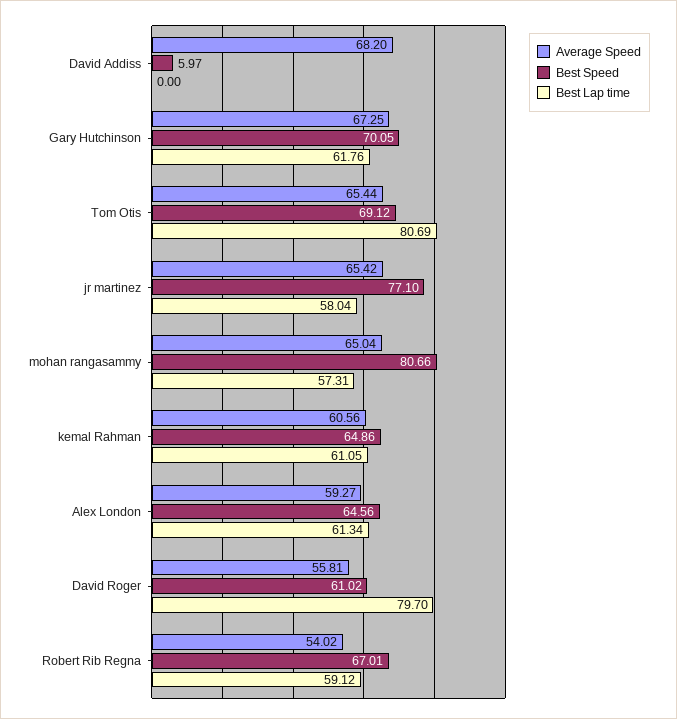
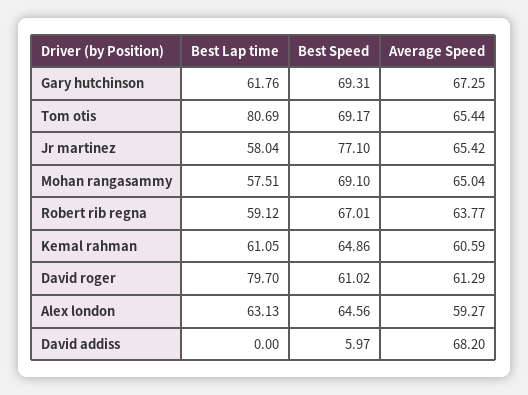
Best Speed, Gary Hutchinson: 70.05 -> 69.31
Best Speed, Tom Otis: 69.12 -> 69.17
Best Speed, mohan rangasammy: 80.66 -> 69.1
Best Lap time, mohan rangasammy: 57.31 -> 57.51
Average Speed, kemal Rahman: 60.56 -> 60.59
Best Lap time, Alex London: 61.34 -> 63.13
Average Speed, David Roger: 55.81 -> 61.29
Average Speed, Robert Rib Regna: 54.02 -> 63.77

